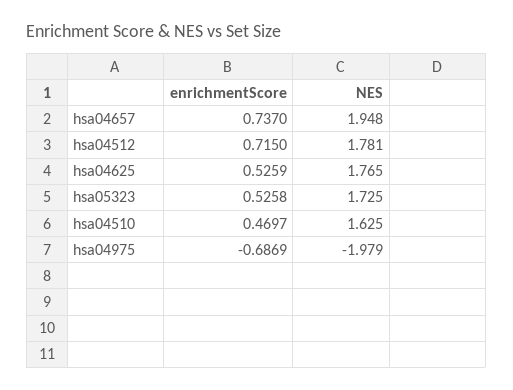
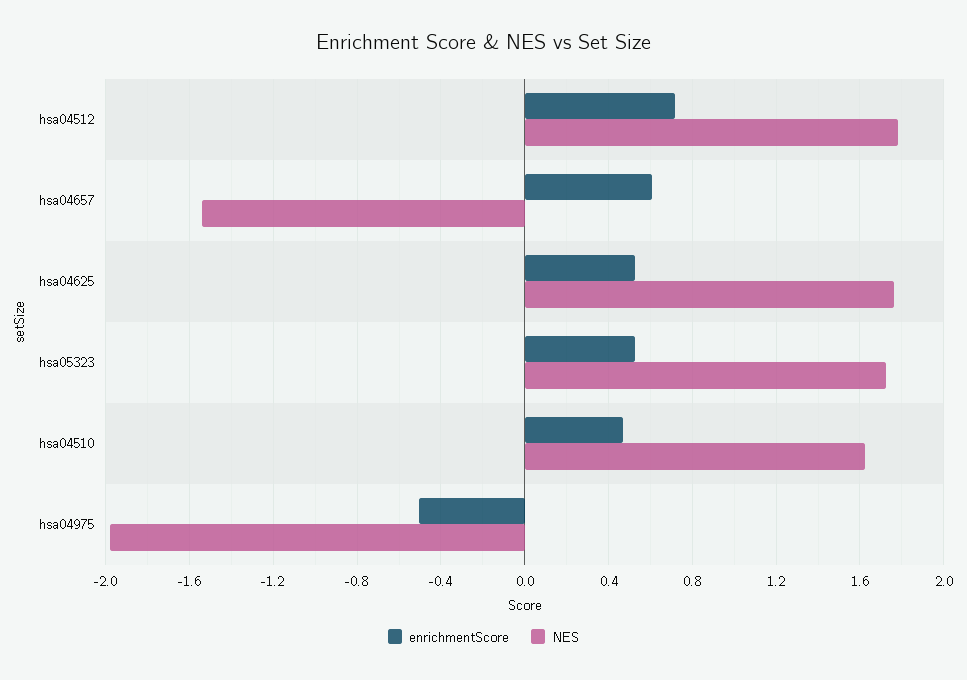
enrichmentScore, hsa04657: 0.737 -> 0.6
NES, hsa04657: 1.948 -> -1.55
enrichmentScore, hsa04975: -0.6869 -> -0.5

